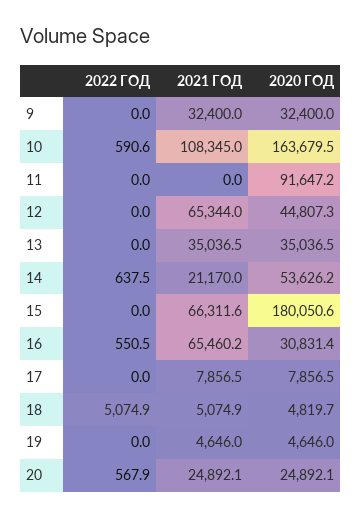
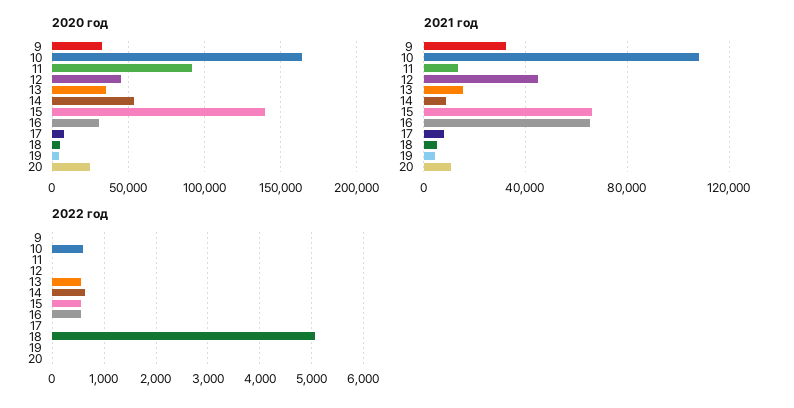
2021 ГОД, 11: 0 -> 15000
2021 ГОД, 12: 65344 -> 45000
2022 ГОД, 13: 0 -> 600
2021 ГОД, 13: 35036.5 -> 15000
2021 ГОД, 14: 21170 -> 10000
2022 ГОД, 15: 0 -> 600
2020 ГОД, 15: 180050.6 -> 140000
2022 ГОД, 20: 567.9 -> 0
2021 ГОД, 20: 24892.1 -> 10000

